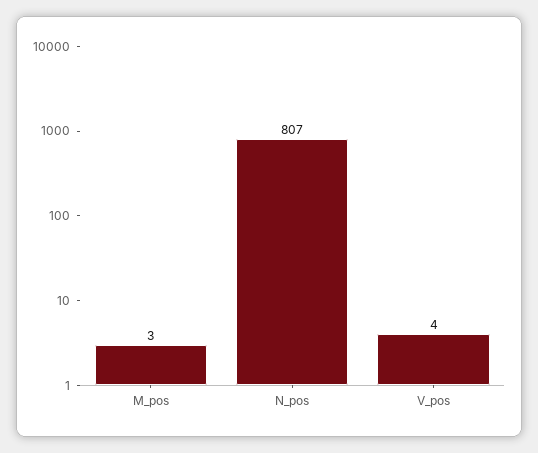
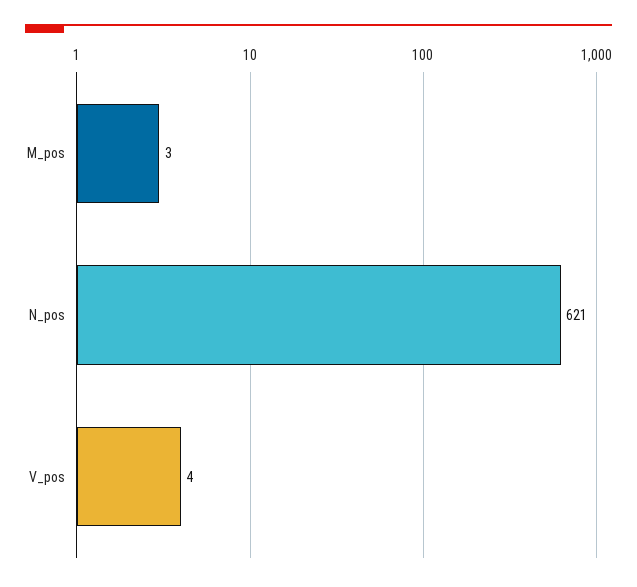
N_pos: 807 -> 621

